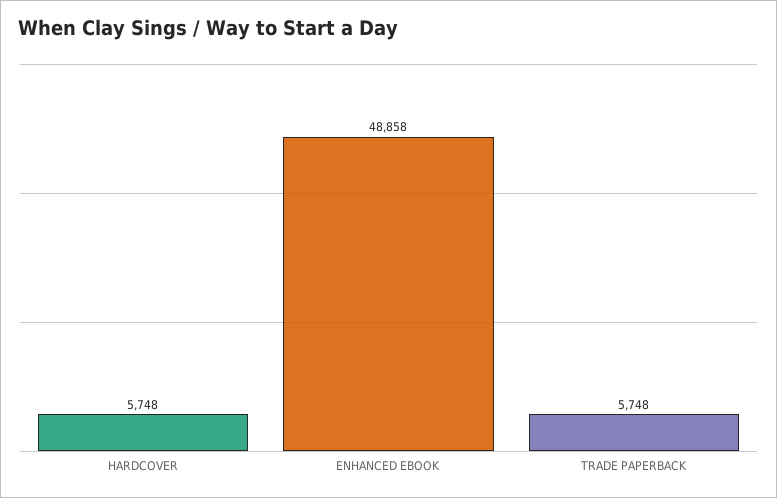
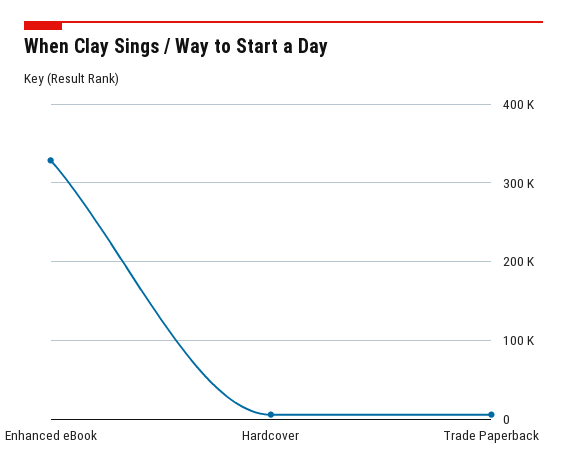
ENHANCED EBOOK: 48858 -> 330000

